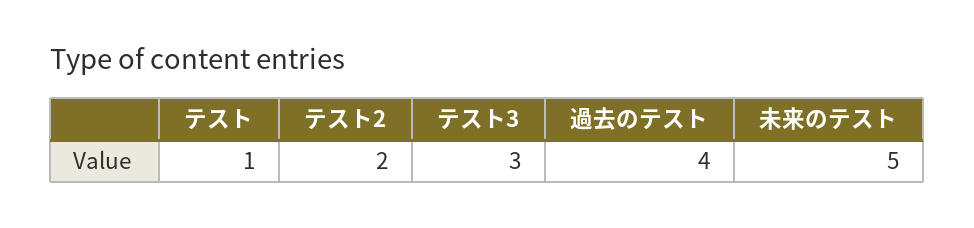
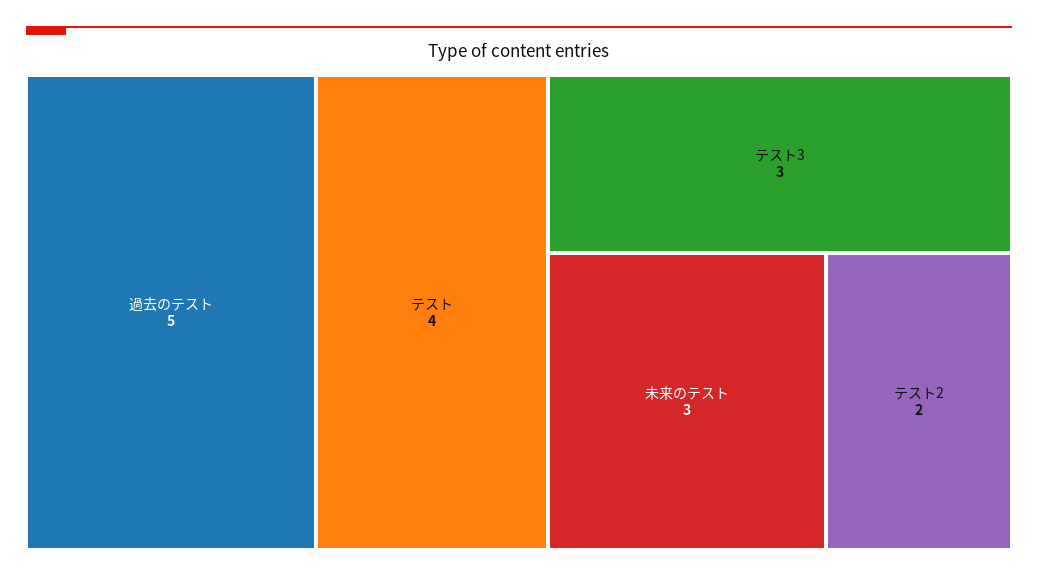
テスト: 1 -> 4
過去のテスト: 4 -> 5
未来のテスト: 5 -> 3

